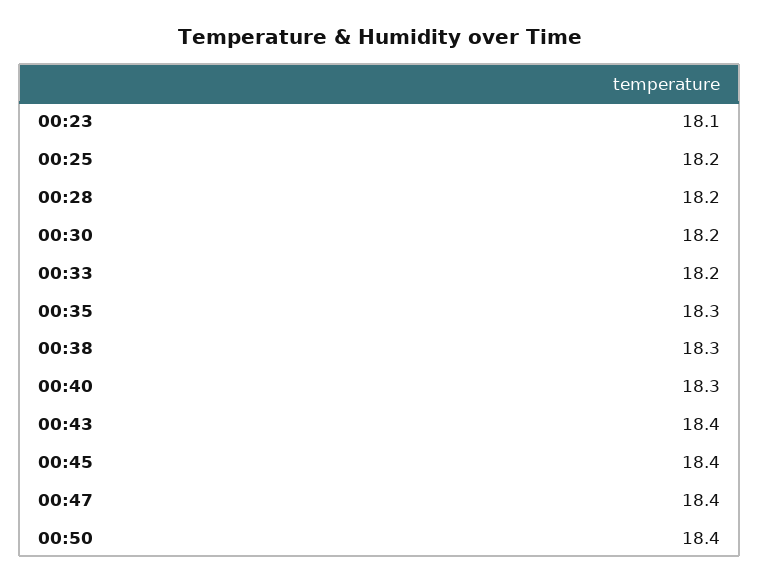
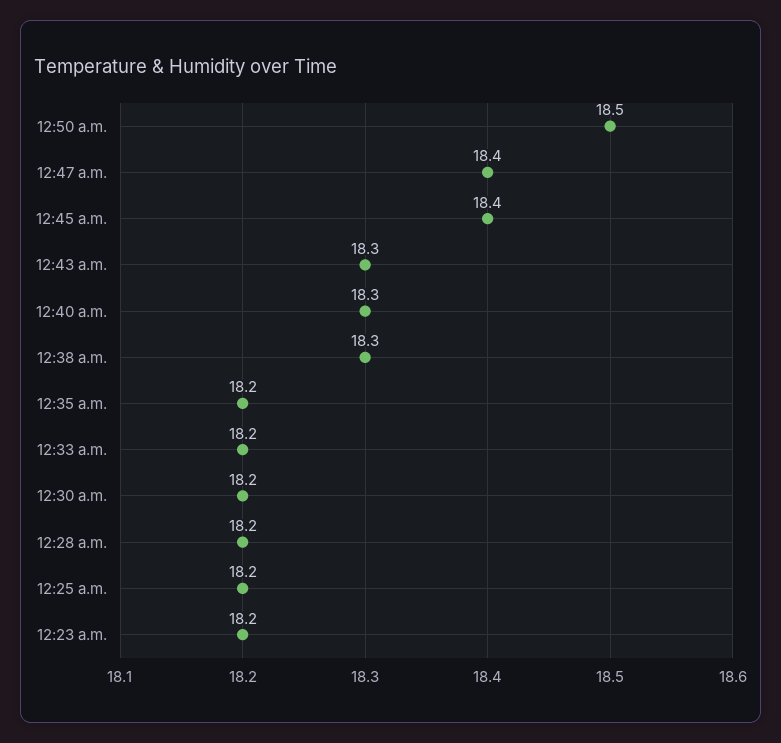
00:23: 18.1 -> 18.2
00:35: 18.3 -> 18.2
00:43: 18.4 -> 18.3
00:50: 18.4 -> 18.5

